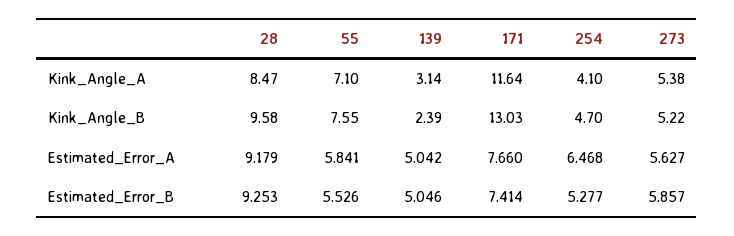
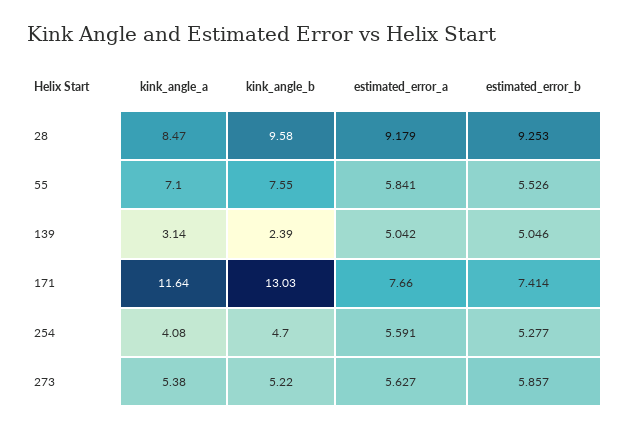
254, Kink_Angle_A: 4.1 -> 4.08
254, Estimated_Error_A: 6.468 -> 5.591

